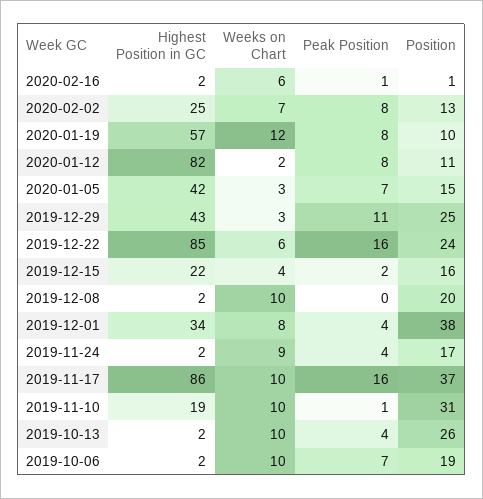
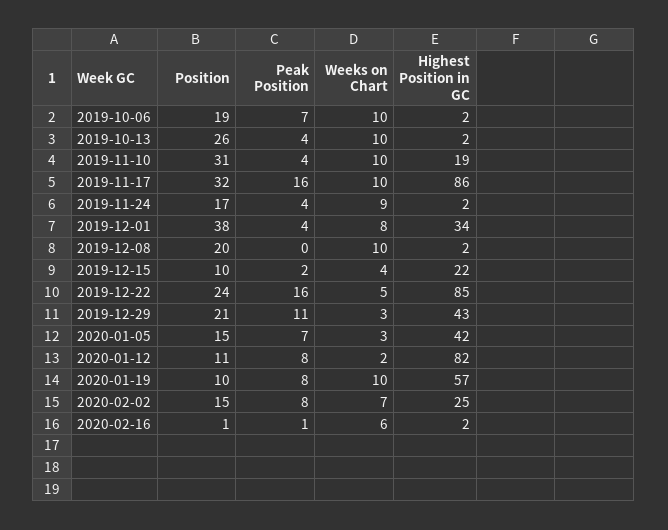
Position, 2020-02-02: 13 -> 15
Weeks on Chart, 2020-01-19: 12 -> 10
Position, 2019-12-29: 25 -> 21
Weeks on Chart, 2019-12-22: 6 -> 5
Position, 2019-12-15: 16 -> 10
Position, 2019-11-17: 37 -> 32
Peak Position, 2019-11-10: 1 -> 4

